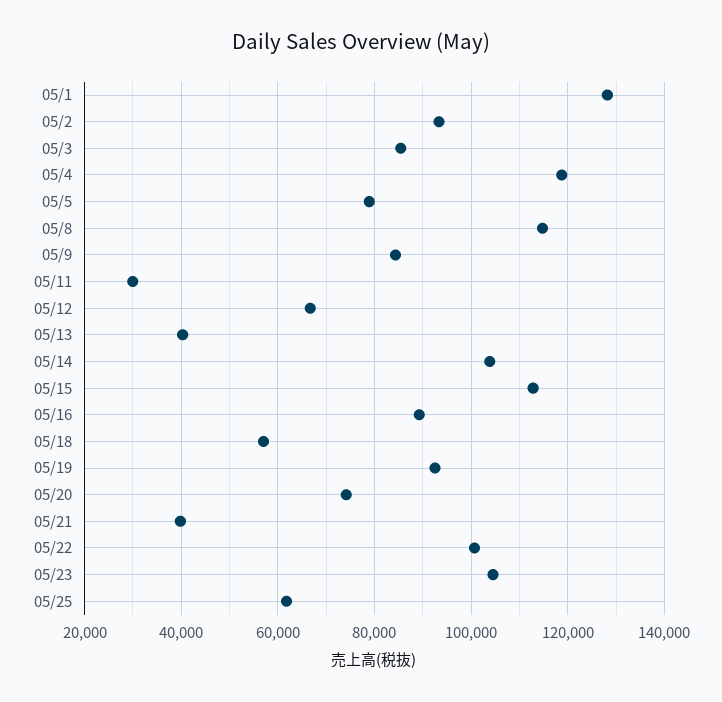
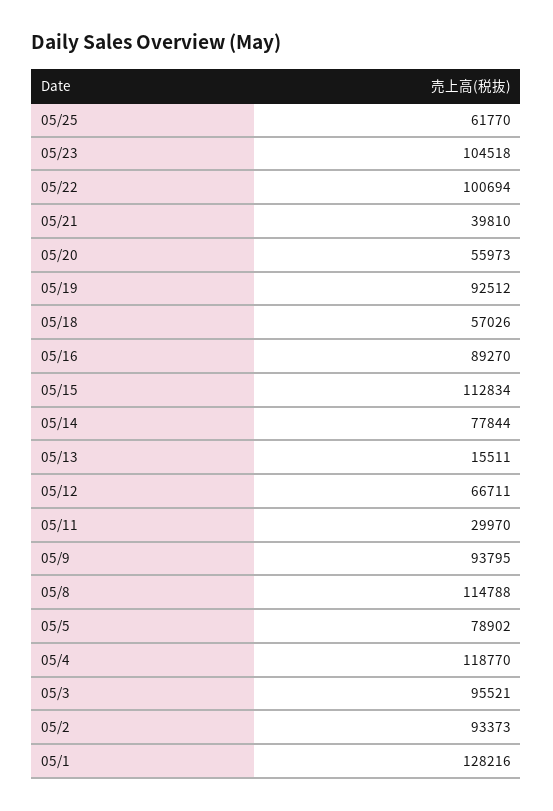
05/3: 86000 -> 95521
05/9: 84000 -> 93795
05/13: 40000 -> 15511
05/14: 104000 -> 77844
05/20: 74000 -> 55973

